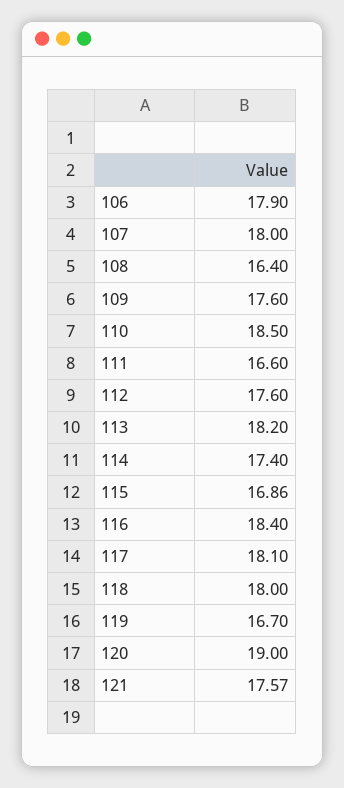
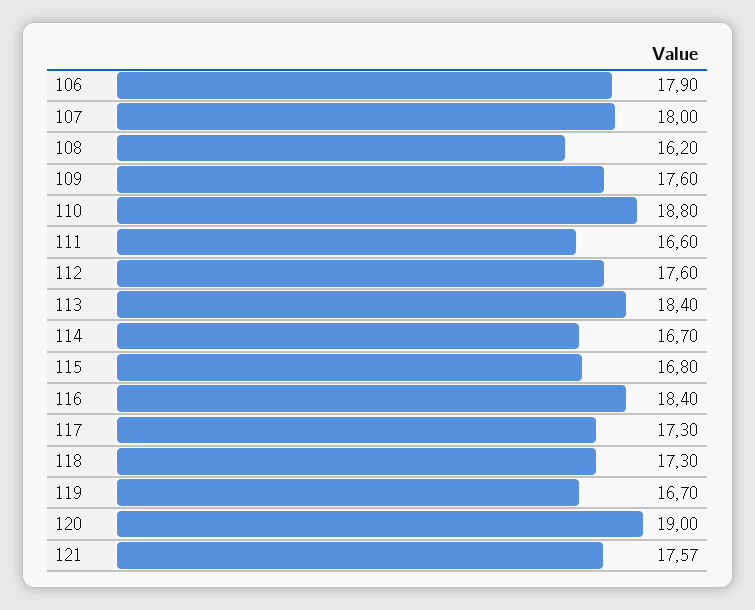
108: 16.4 -> 16.2
110: 18.5 -> 18.8
113: 18.2 -> 18.4
114: 17.4 -> 16.7
115: 16.86 -> 16.8
117: 18.1 -> 17.3
118: 18 -> 17.3

